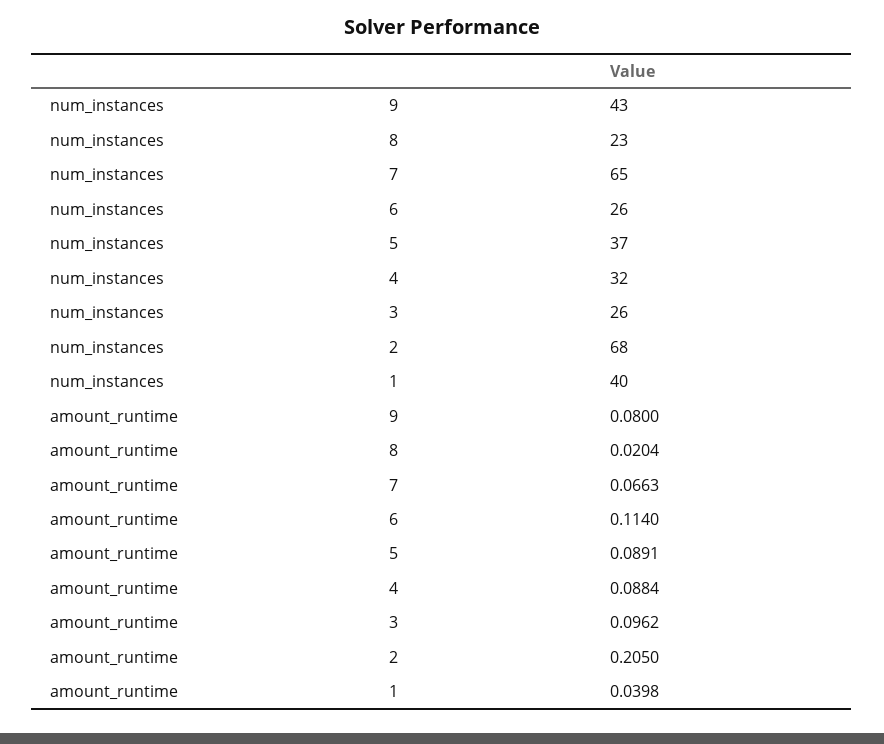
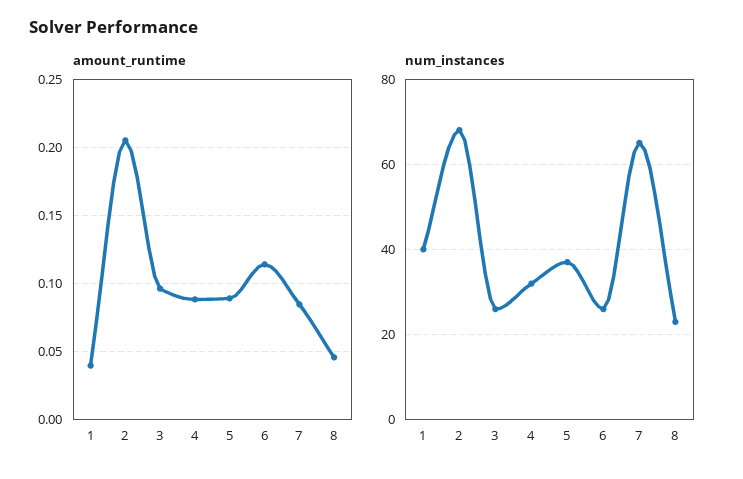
num_instances, 9: 43 -> none
amount_runtime, 9: 0.08 -> none
amount_runtime, 8: 0.0204 -> 0.045
amount_runtime, 7: 0.0663 -> 0.085

